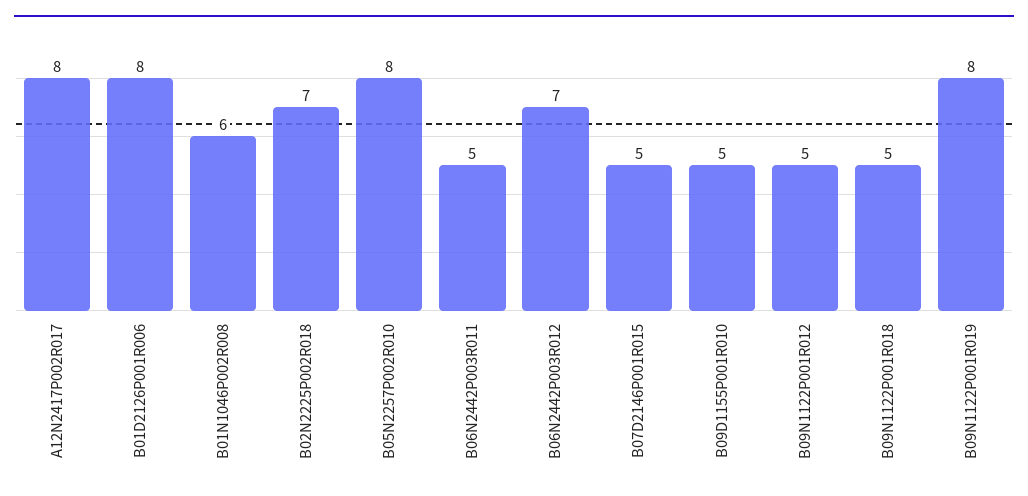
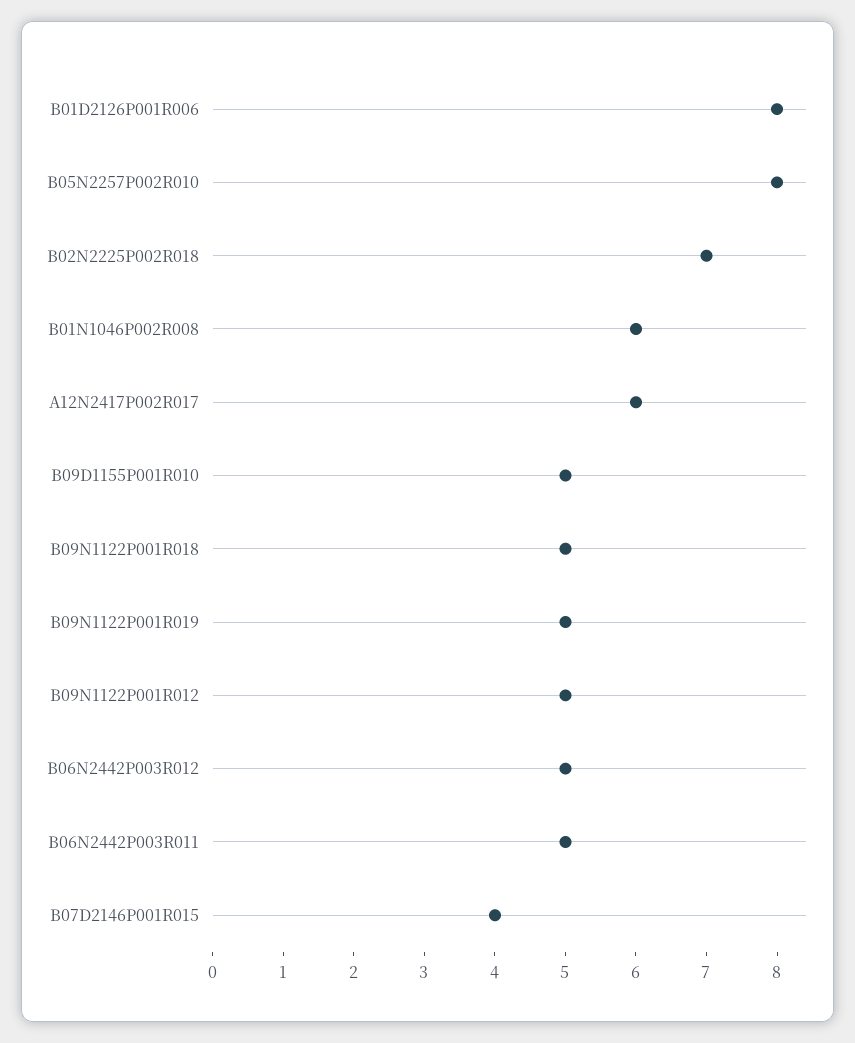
A12N2417P002R017: 8 -> 6
B06N2442P003R012: 7 -> 5
B07D2146P001R015: 5 -> 4
B09N1122P001R019: 8 -> 5

